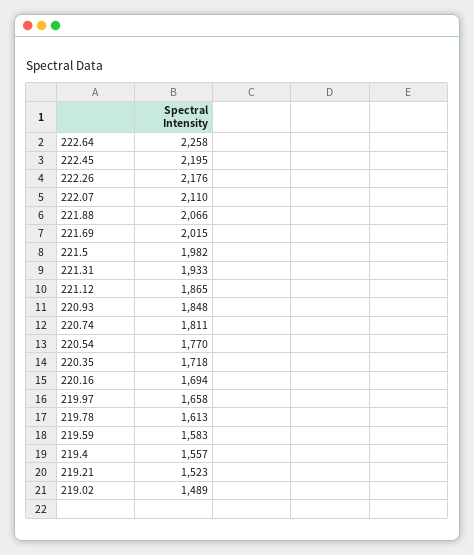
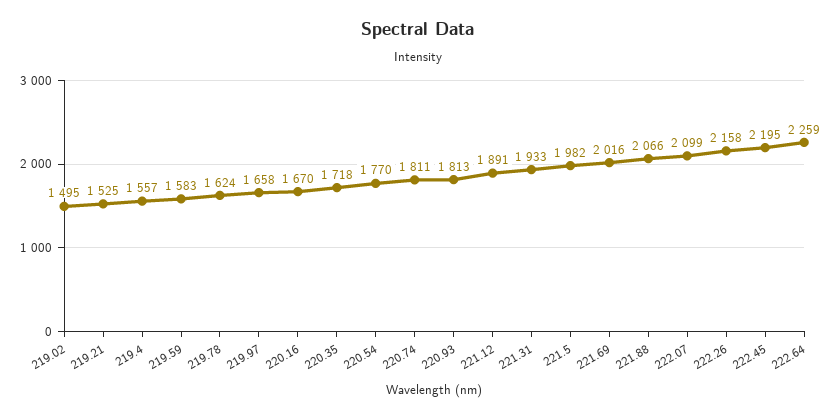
222.64: 2258 -> 2259
222.26: 2176 -> 2158
222.07: 2110 -> 2099
221.69: 2015 -> 2016
221.12: 1865 -> 1891
220.93: 1848 -> 1813
220.16: 1694 -> 1670
219.78: 1613 -> 1624
219.21: 1523 -> 1525
219.02: 1489 -> 1495

